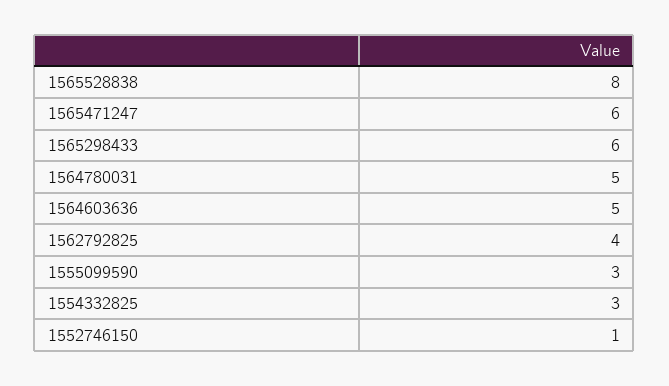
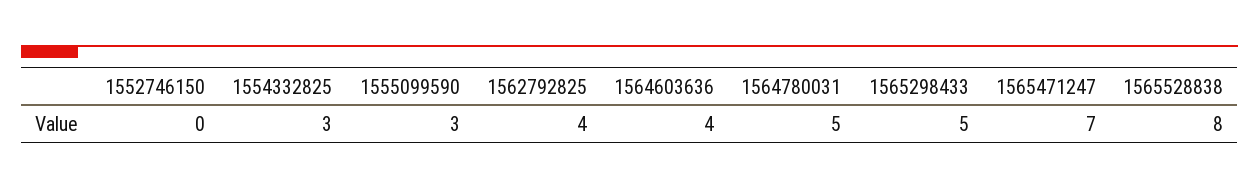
1565471247: 6 -> 7
1565298433: 6 -> 5
1564603636: 5 -> 4
1552746150: 1 -> 0

